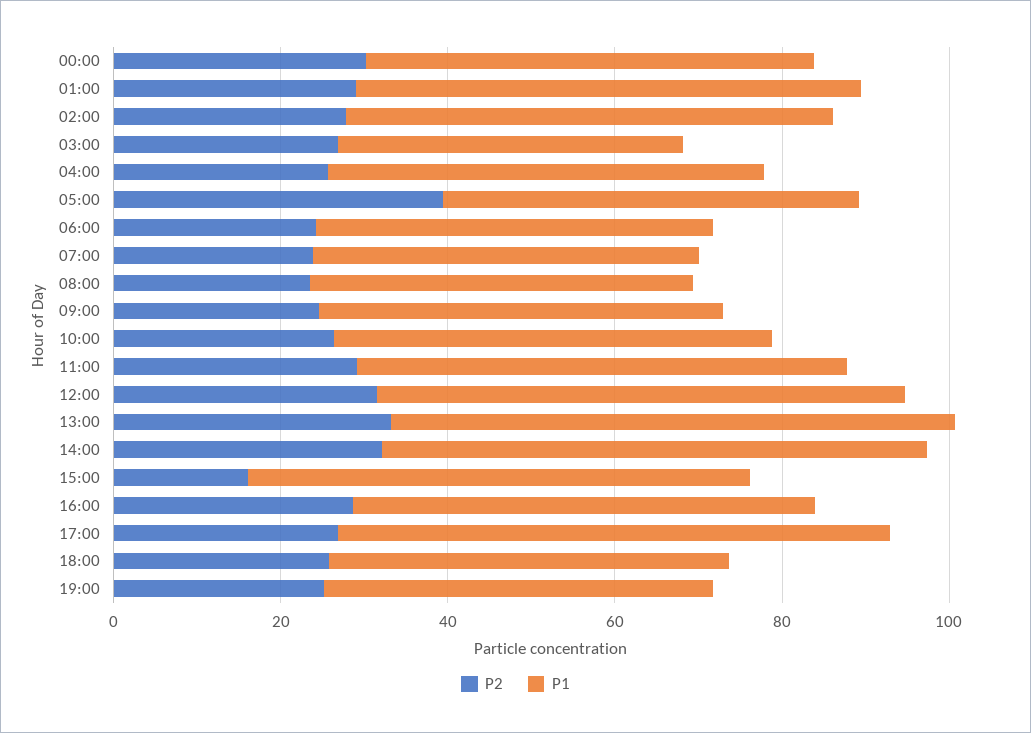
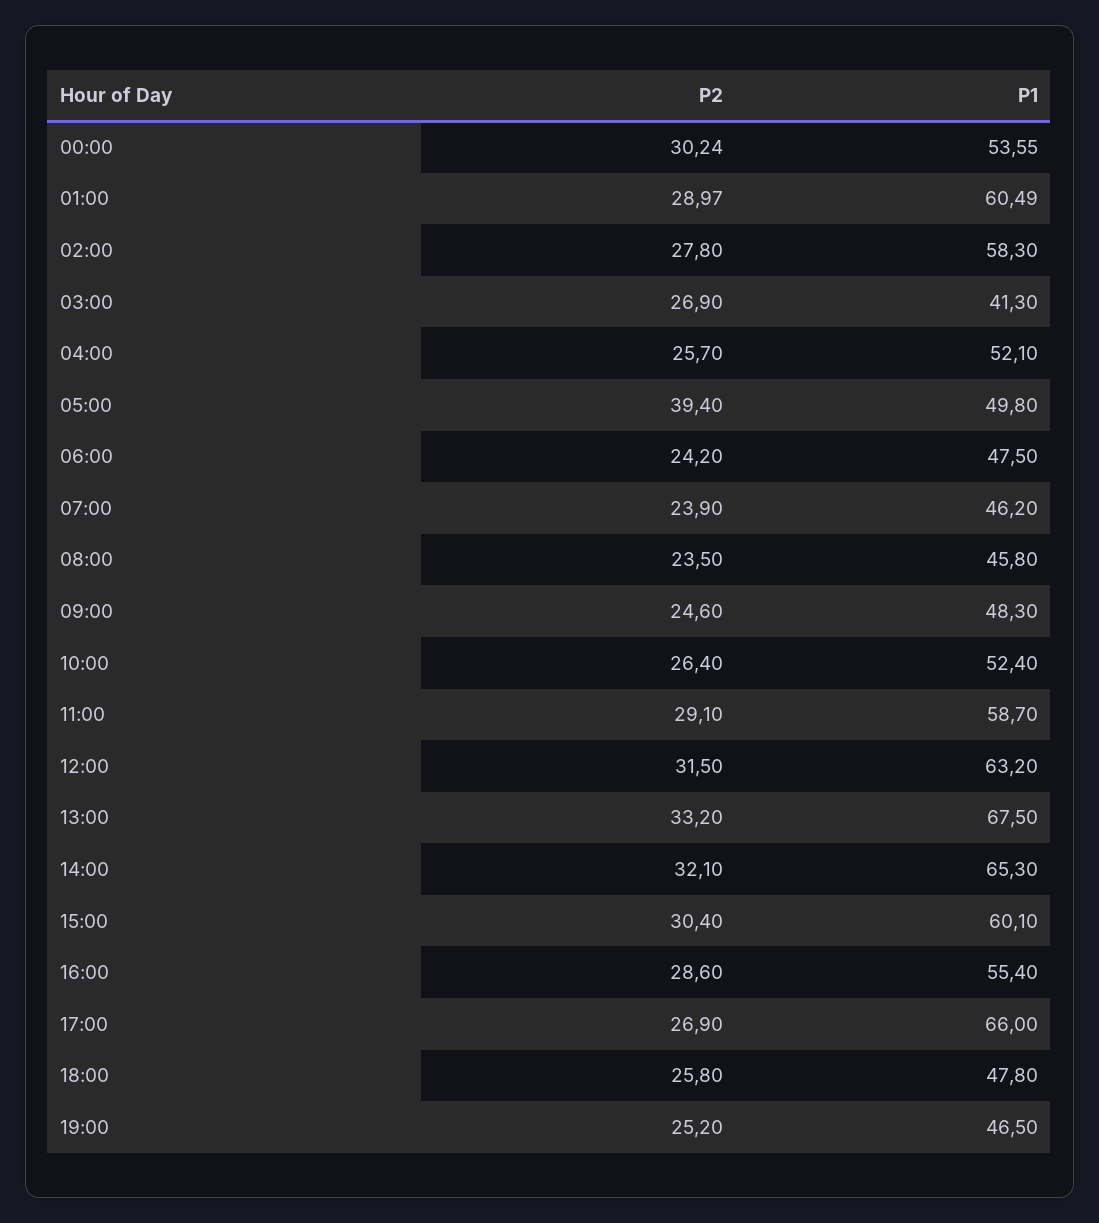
P2, 15:00: 15 -> 30.4

